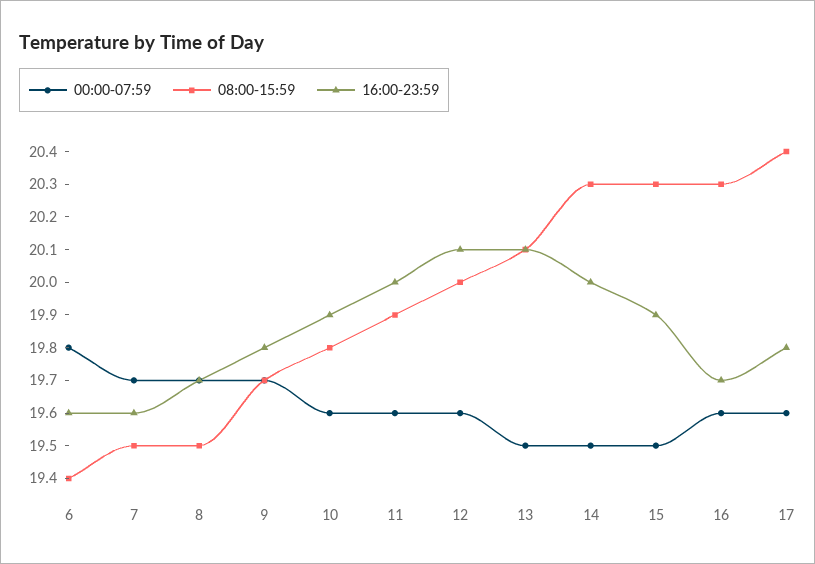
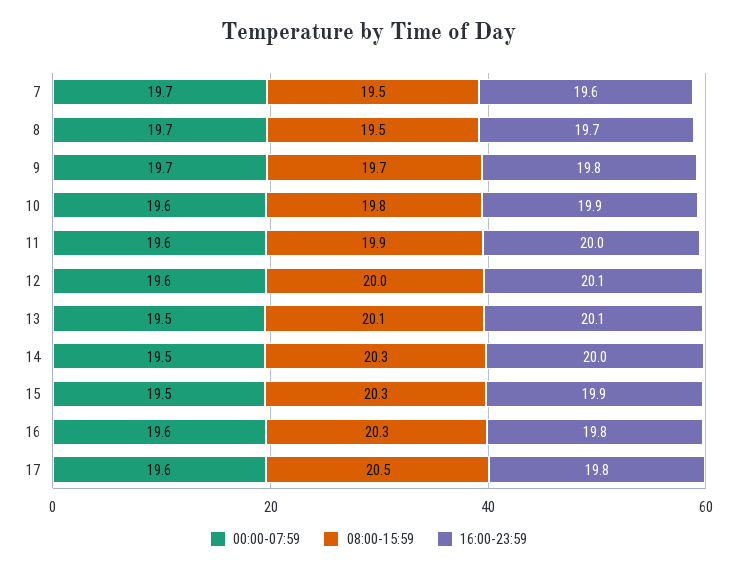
00:00-07:59, 6: 19.8 -> none
08:00-15:59, 6: 19.4 -> none
16:00-23:59, 6: 19.6 -> none
16:00-23:59, 16: 19.7 -> 19.8
08:00-15:59, 17: 20.4 -> 20.5

